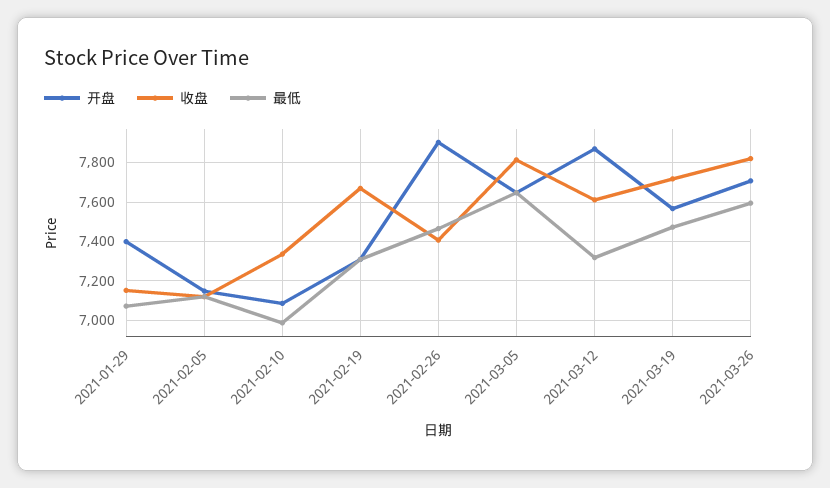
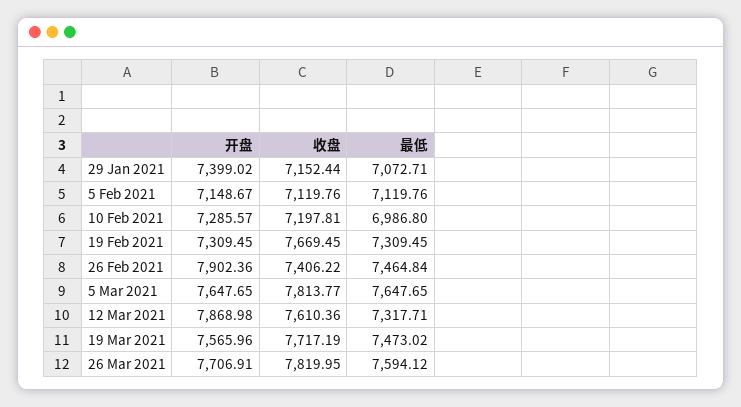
开盘, 2021-02-10: 7100 -> 7285.57
收盘, 2021-02-10: 7350 -> 7197.81

